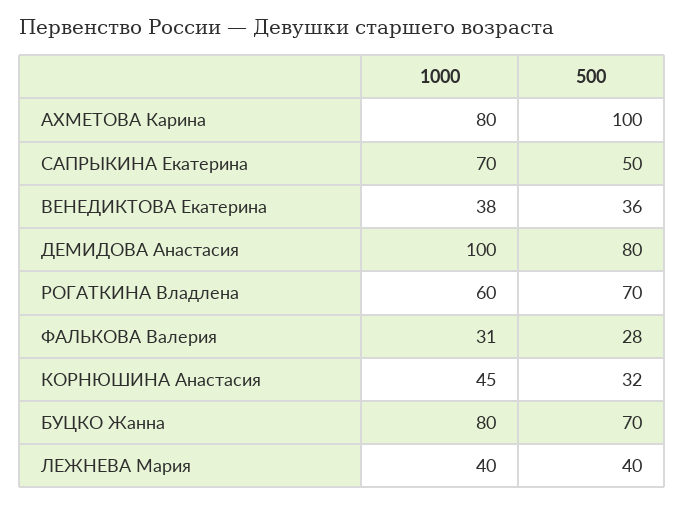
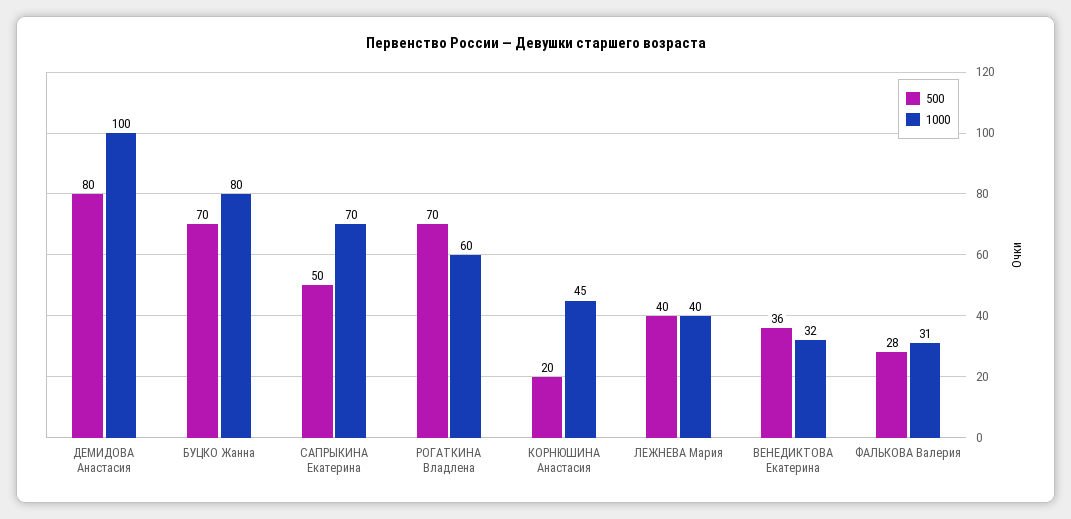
1000, АХМЕТОВА Карина: 80 -> none
500, АХМЕТОВА Карина: 100 -> none
1000, ВЕНЕДИКТОВА Екатерина: 38 -> 32
500, КОРНЮШИНА Анастасия: 32 -> 20

